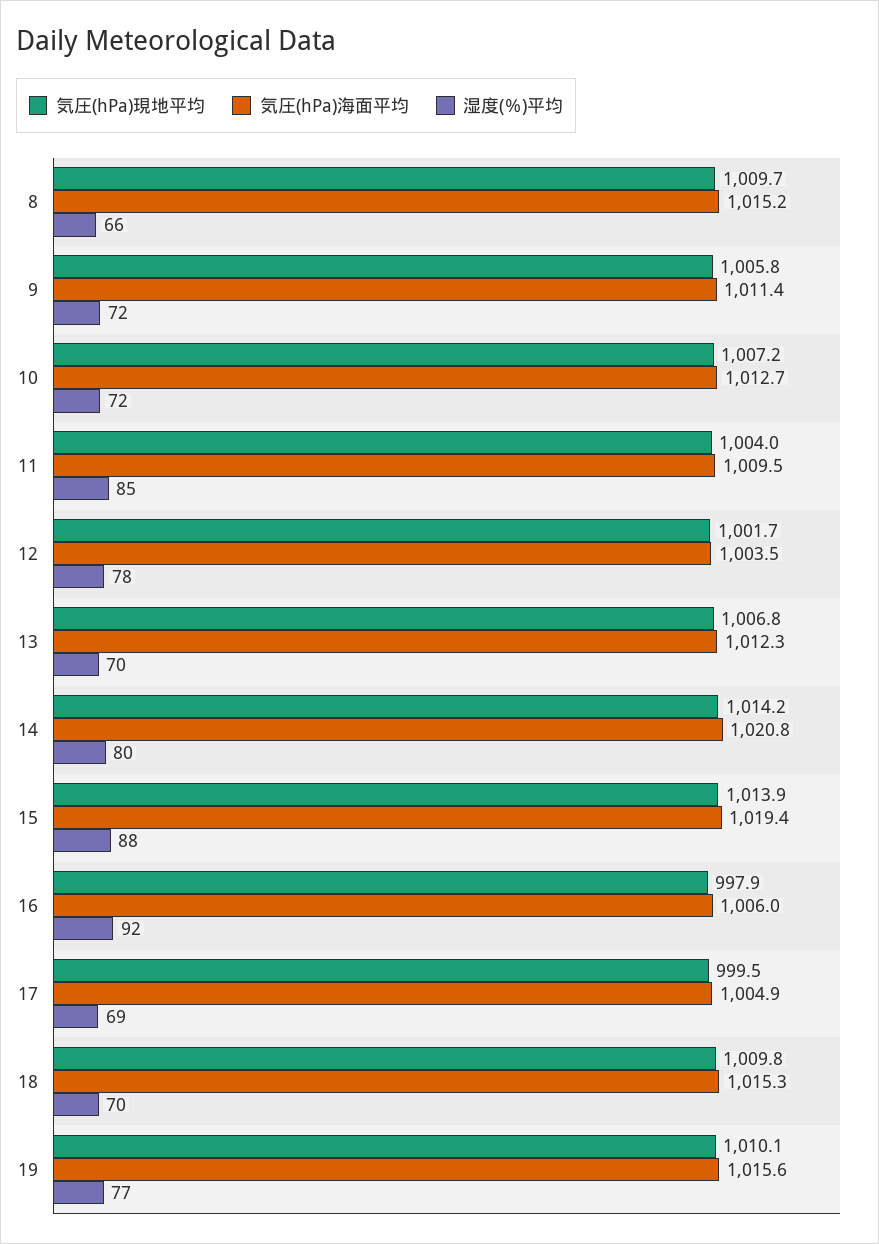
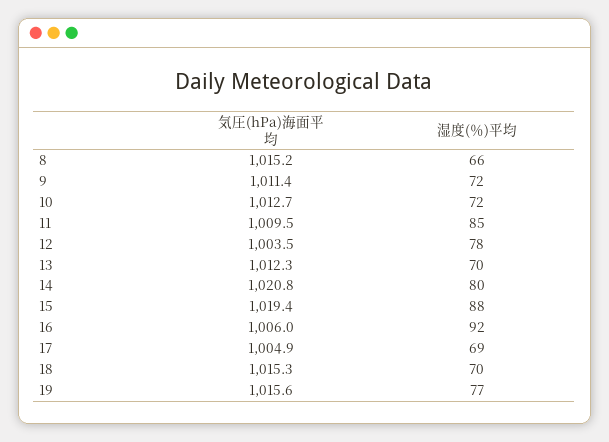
気圧(hPa)現地平均, 8: 1009.7 -> none
気圧(hPa)現地平均, 9: 1005.8 -> none
気圧(hPa)現地平均, 10: 1007.2 -> none
気圧(hPa)現地平均, 11: 1004 -> none
気圧(hPa)現地平均, 12: 1001.7 -> none
気圧(hPa)現地平均, 13: 1006.8 -> none
気圧(hPa)現地平均, 14: 1014.2 -> none
気圧(hPa)現地平均, 15: 1013.9 -> none
気圧(hPa)現地平均, 16: 997.9 -> none
気圧(hPa)現地平均, 17: 999.5 -> none
気圧(hPa)現地平均, 18: 1009.8 -> none
気圧(hPa)現地平均, 19: 1010.1 -> none

